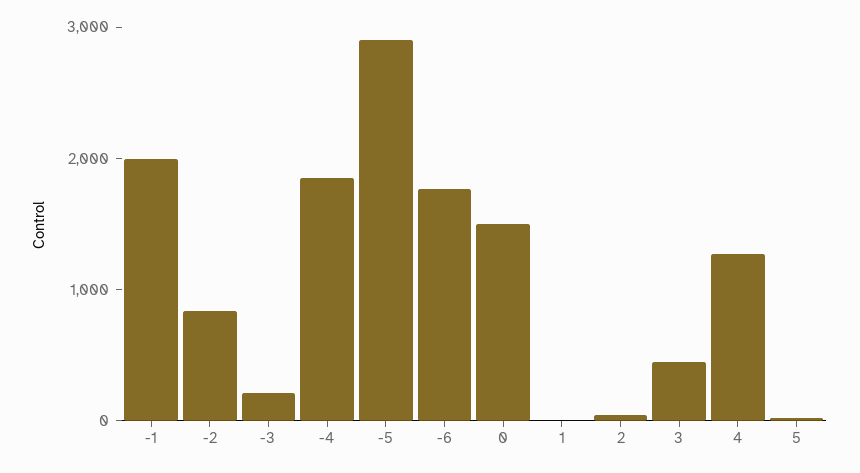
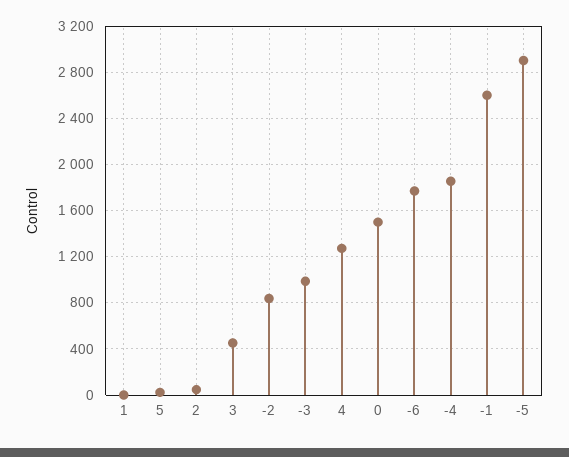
-1: 2000 -> 2600
-3: 200 -> 1000

